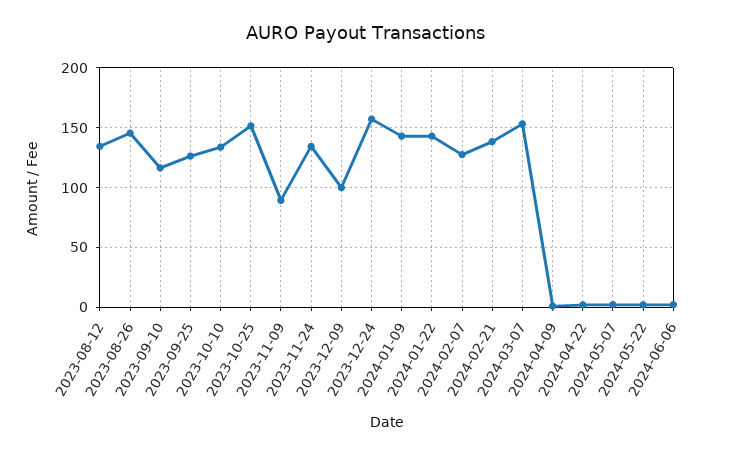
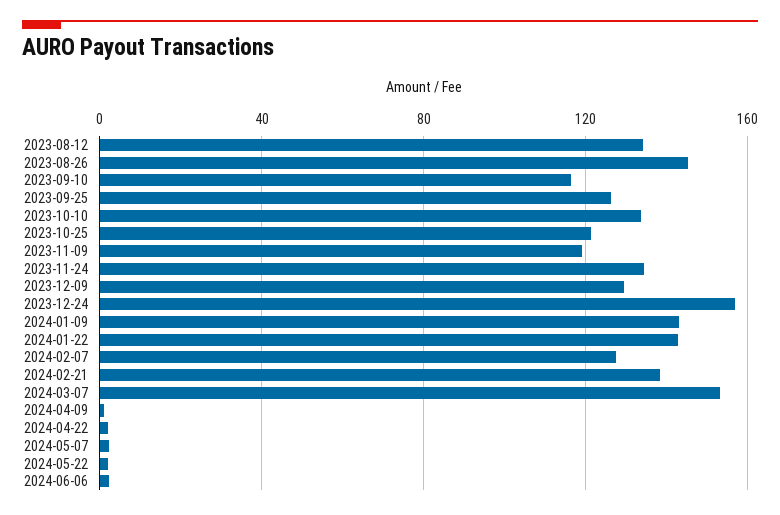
2023-10-25: 150 -> 120
2023-11-09: 90 -> 120
2023-12-09: 100 -> 130

